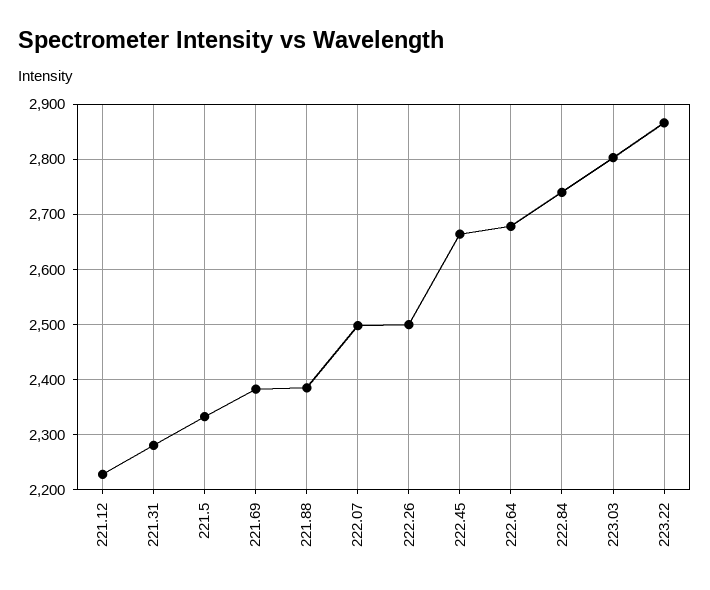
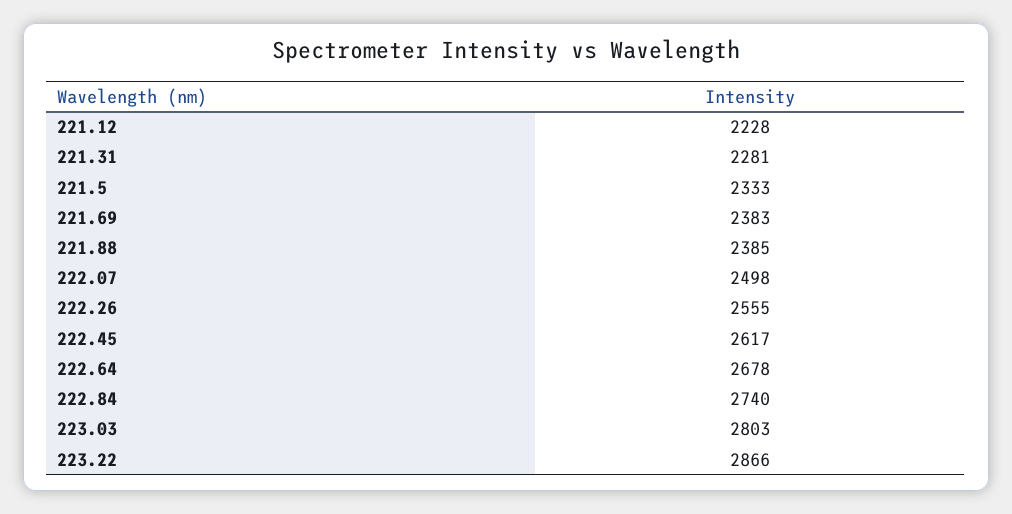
222.26: 2500 -> 2555
222.45: 2660 -> 2617

